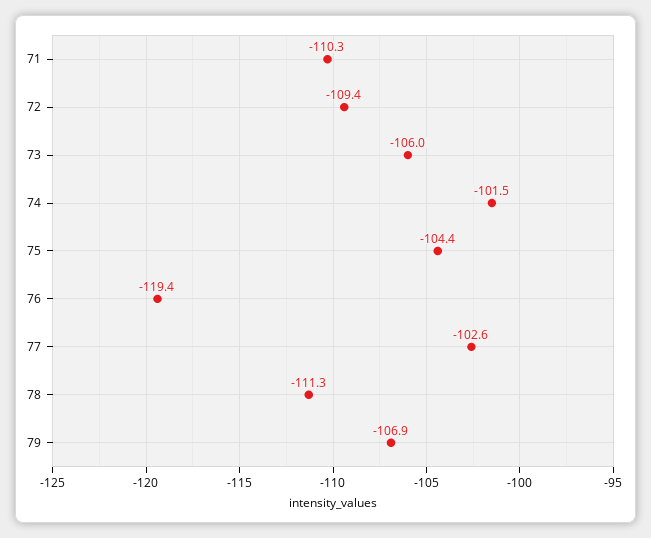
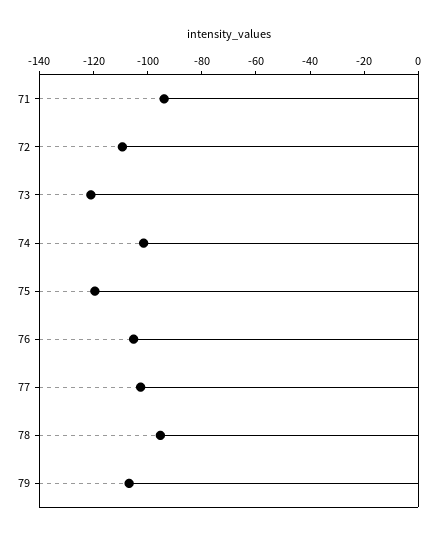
71: -110.3 -> -95
73: -106 -> -120
75: -104.4 -> -120
76: -119.4 -> -105
78: -111.3 -> -95

